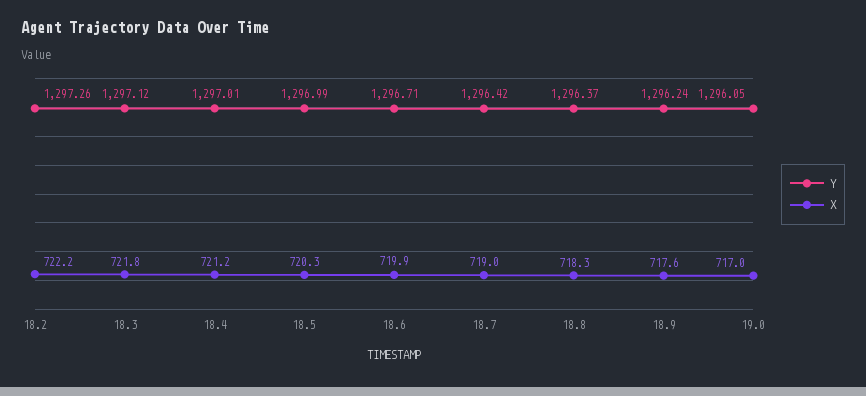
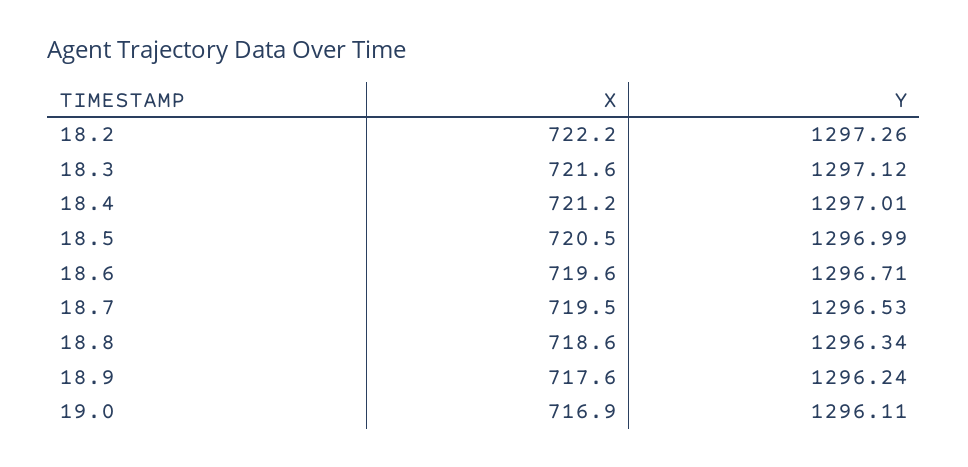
X, 18.3: 721.8 -> 721.6
X, 18.5: 720.3 -> 720.5
X, 18.6: 719.9 -> 719.6
Y, 18.7: 1296.42 -> 1296.53
X, 18.7: 719 -> 719.5
Y, 18.8: 1296.37 -> 1296.34
X, 18.8: 718.3 -> 718.6
Y, 19.0: 1296.05 -> 1296.11
X, 19.0: 717 -> 716.9

